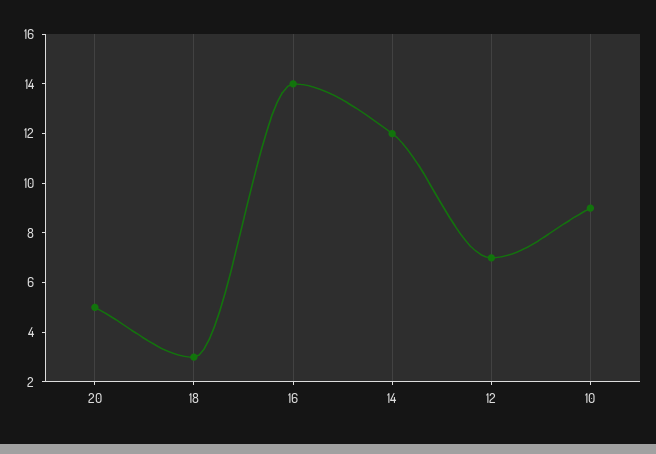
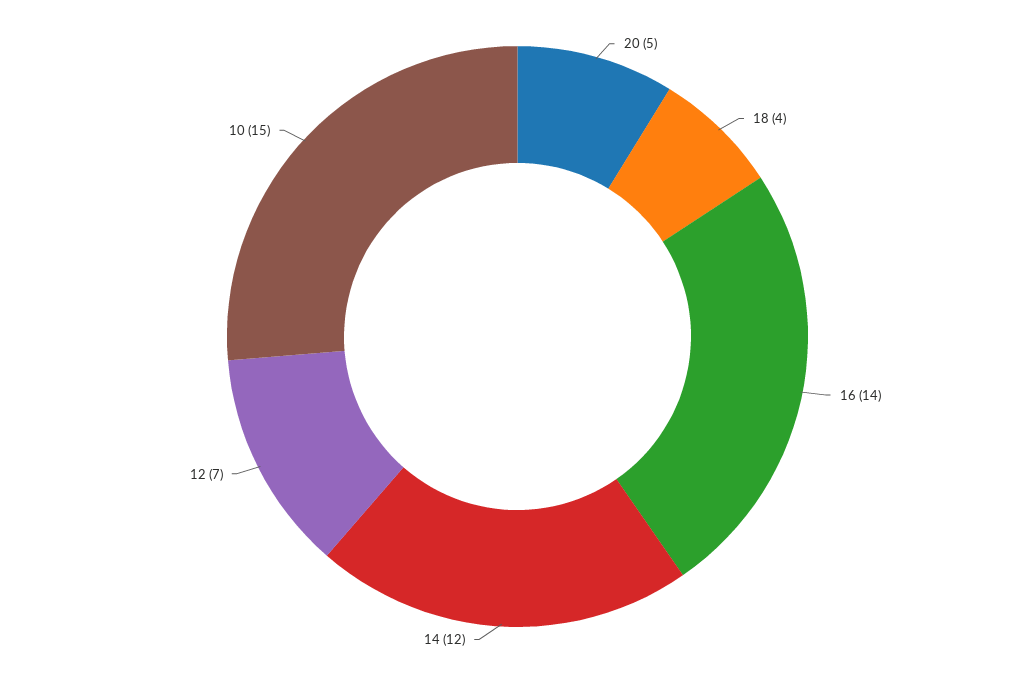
18: 3 -> 4
10: 9 -> 15

